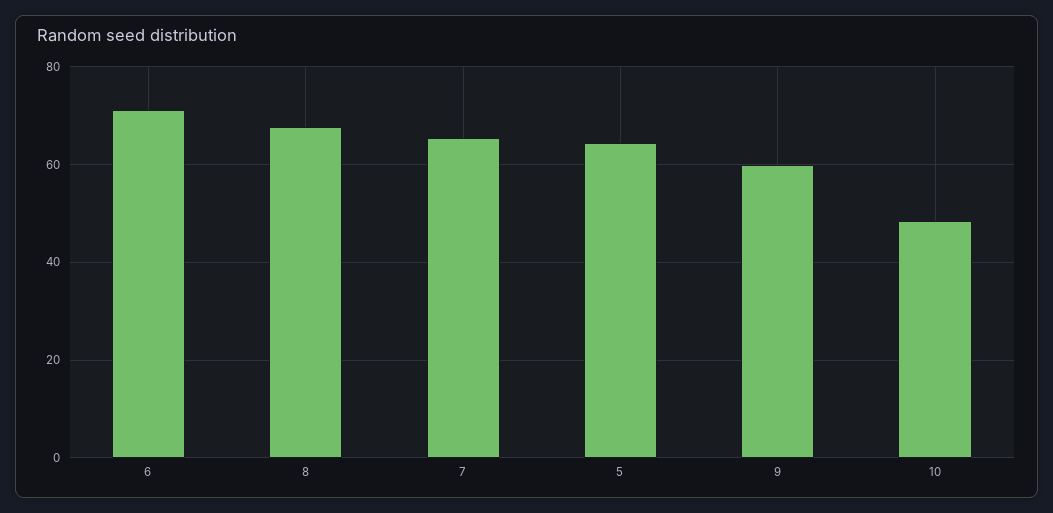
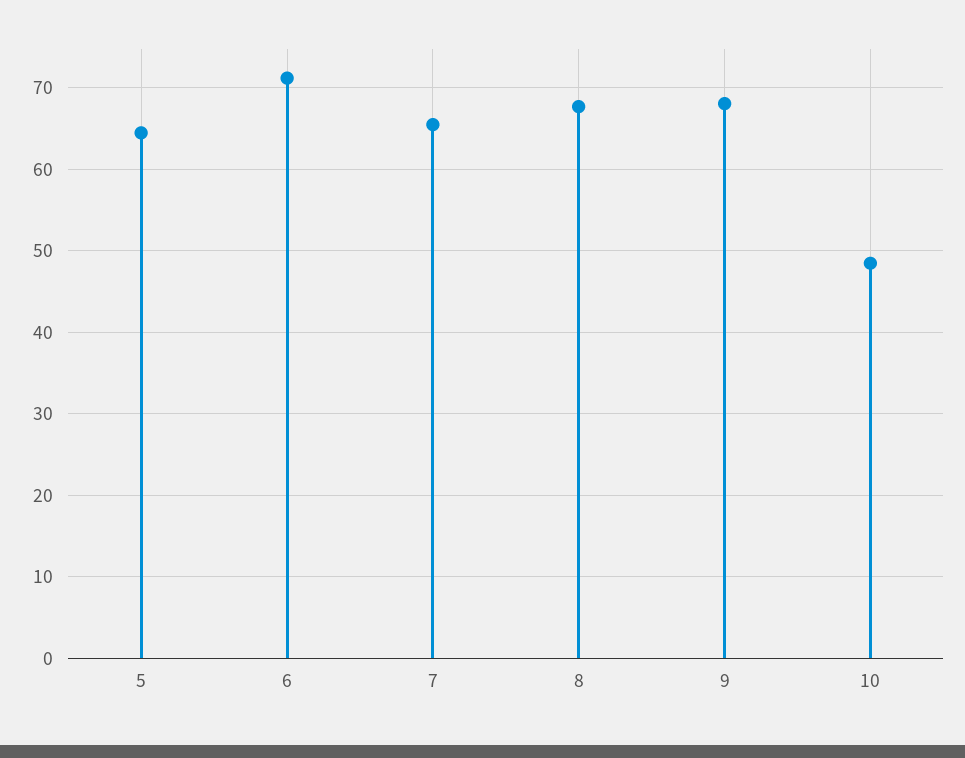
9: 60 -> 68

